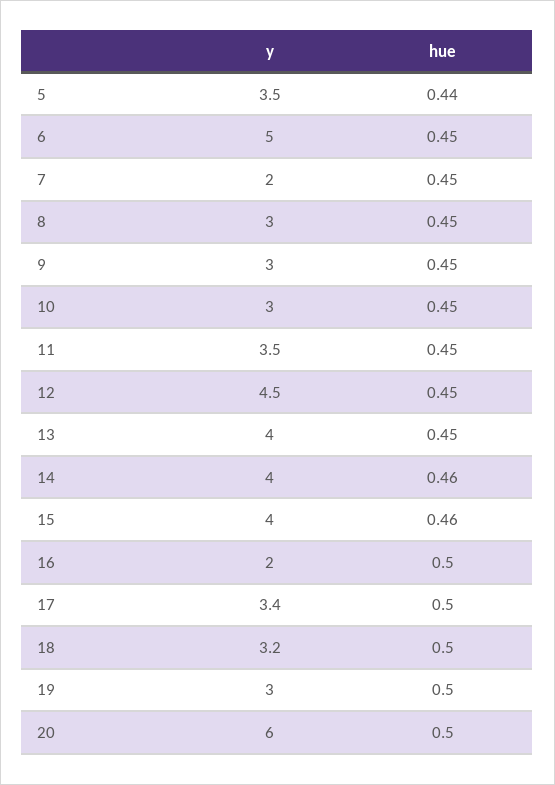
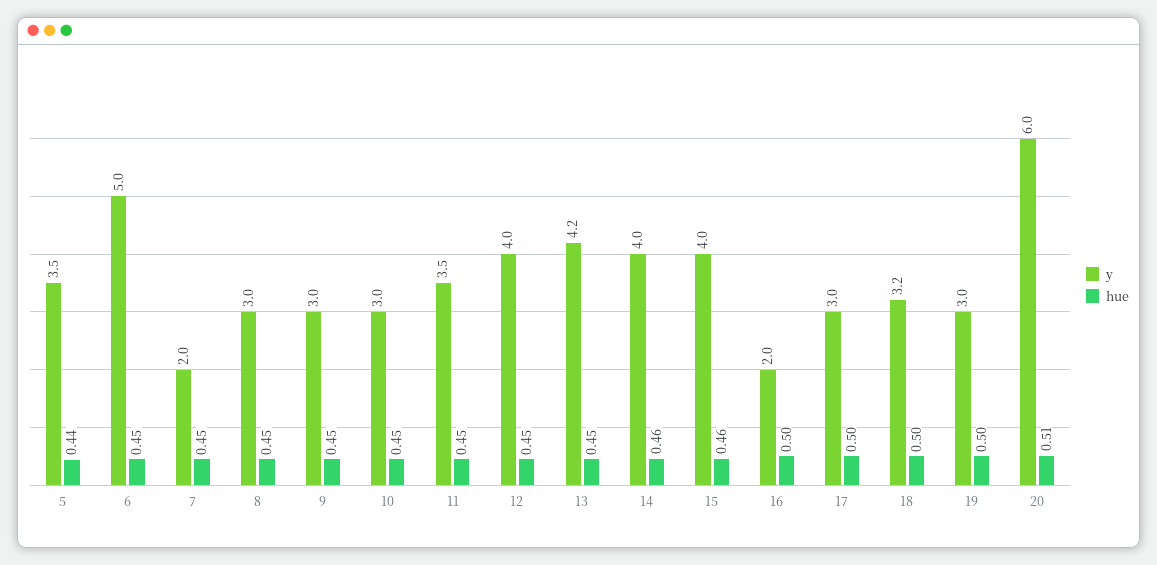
y, 12: 4.5 -> 4
y, 13: 4 -> 4.2
y, 17: 3.4 -> 3
hue, 20: 0.5 -> 0.51

